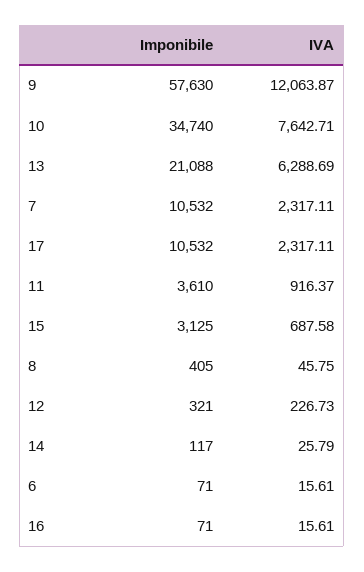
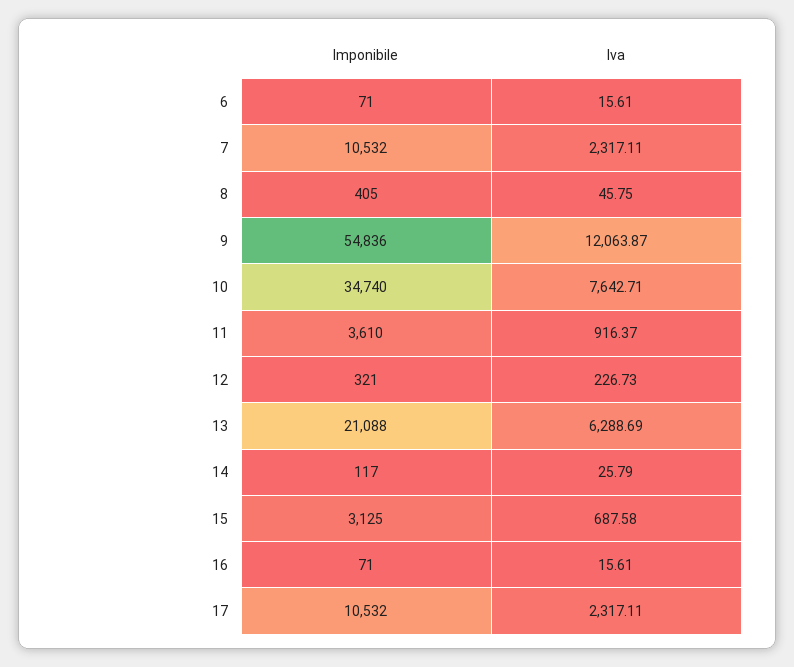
Imponibile, 9: 57630 -> 54836

